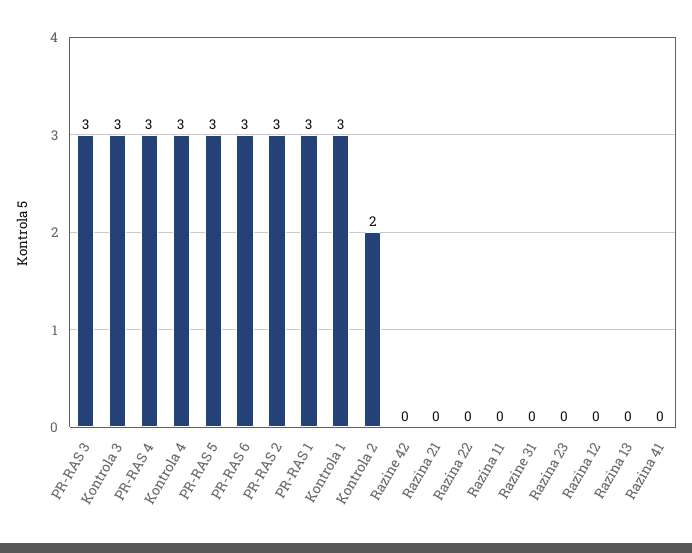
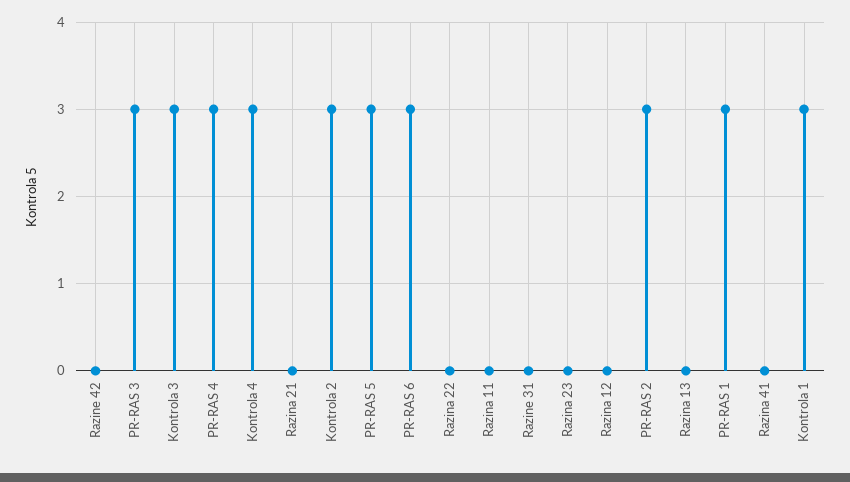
Kontrola 2: 2 -> 3

